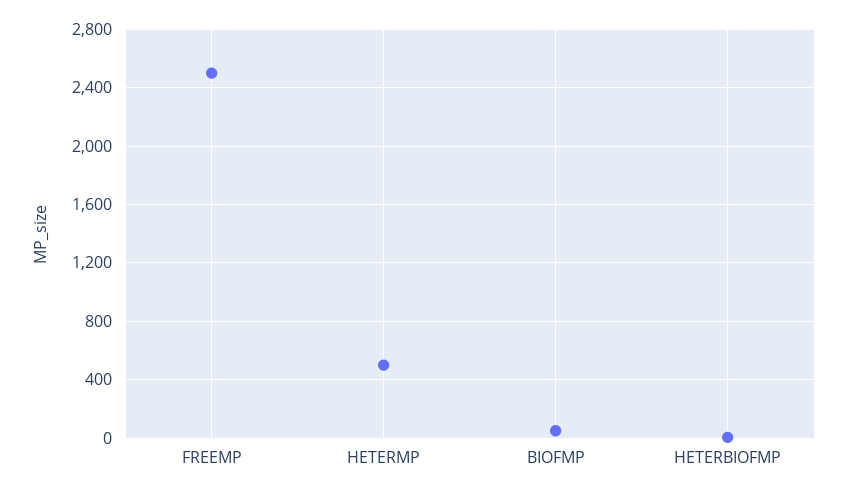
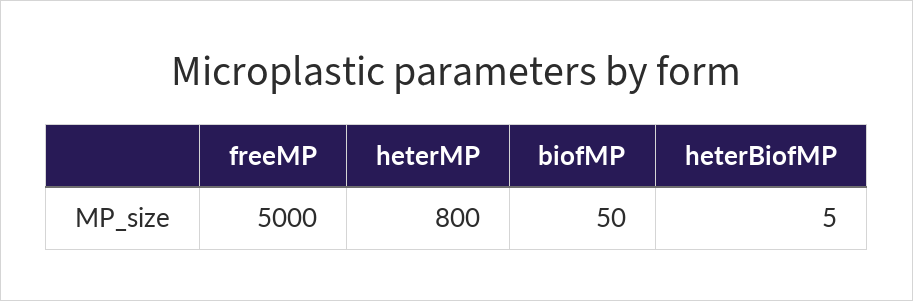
FREEMP: 2500 -> 5000
HETERMP: 500 -> 800

